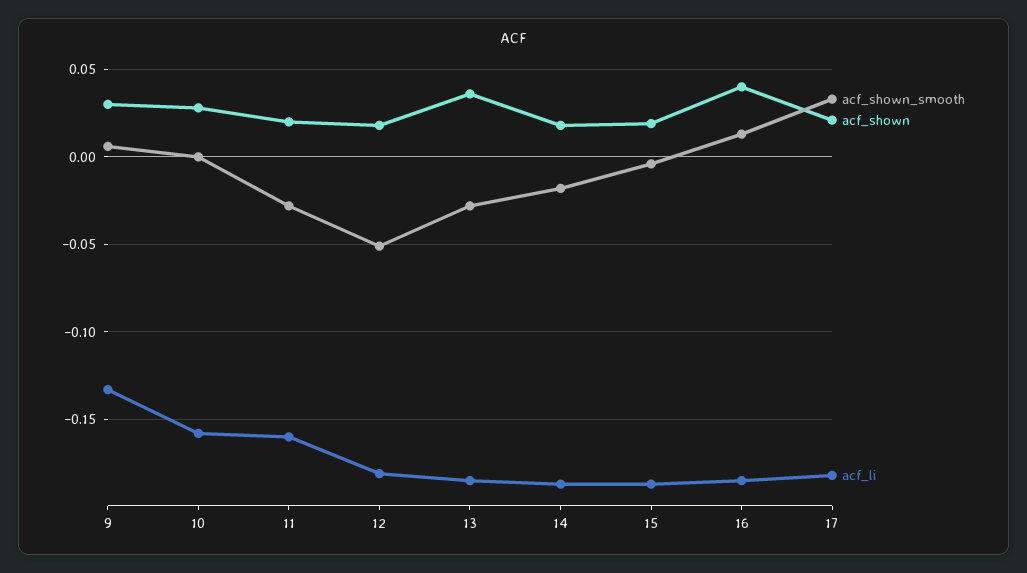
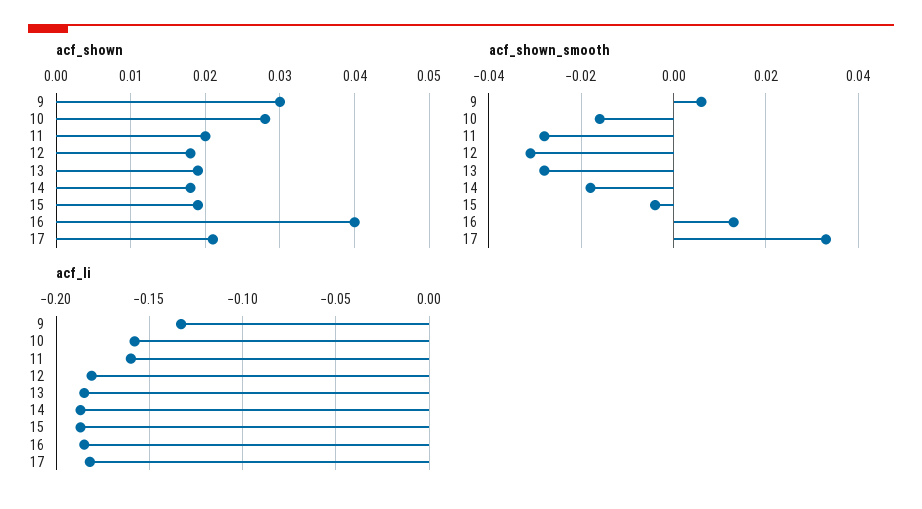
acf_shown_smooth, 10: 0 -> -0.015
acf_shown_smooth, 12: -0.05 -> -0.03
acf_shown, 13: 0.035 -> 0.019

